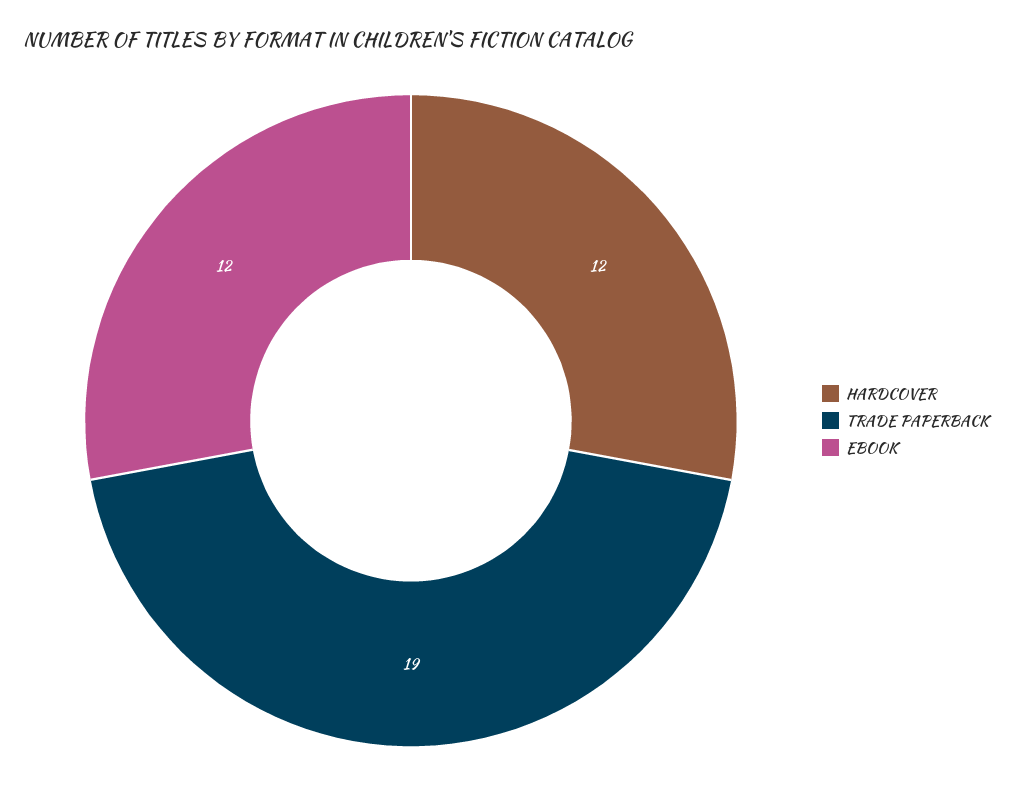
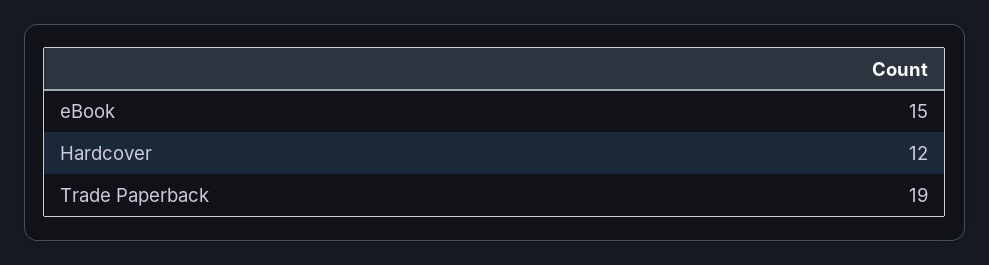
EBOOK: 12 -> 15

